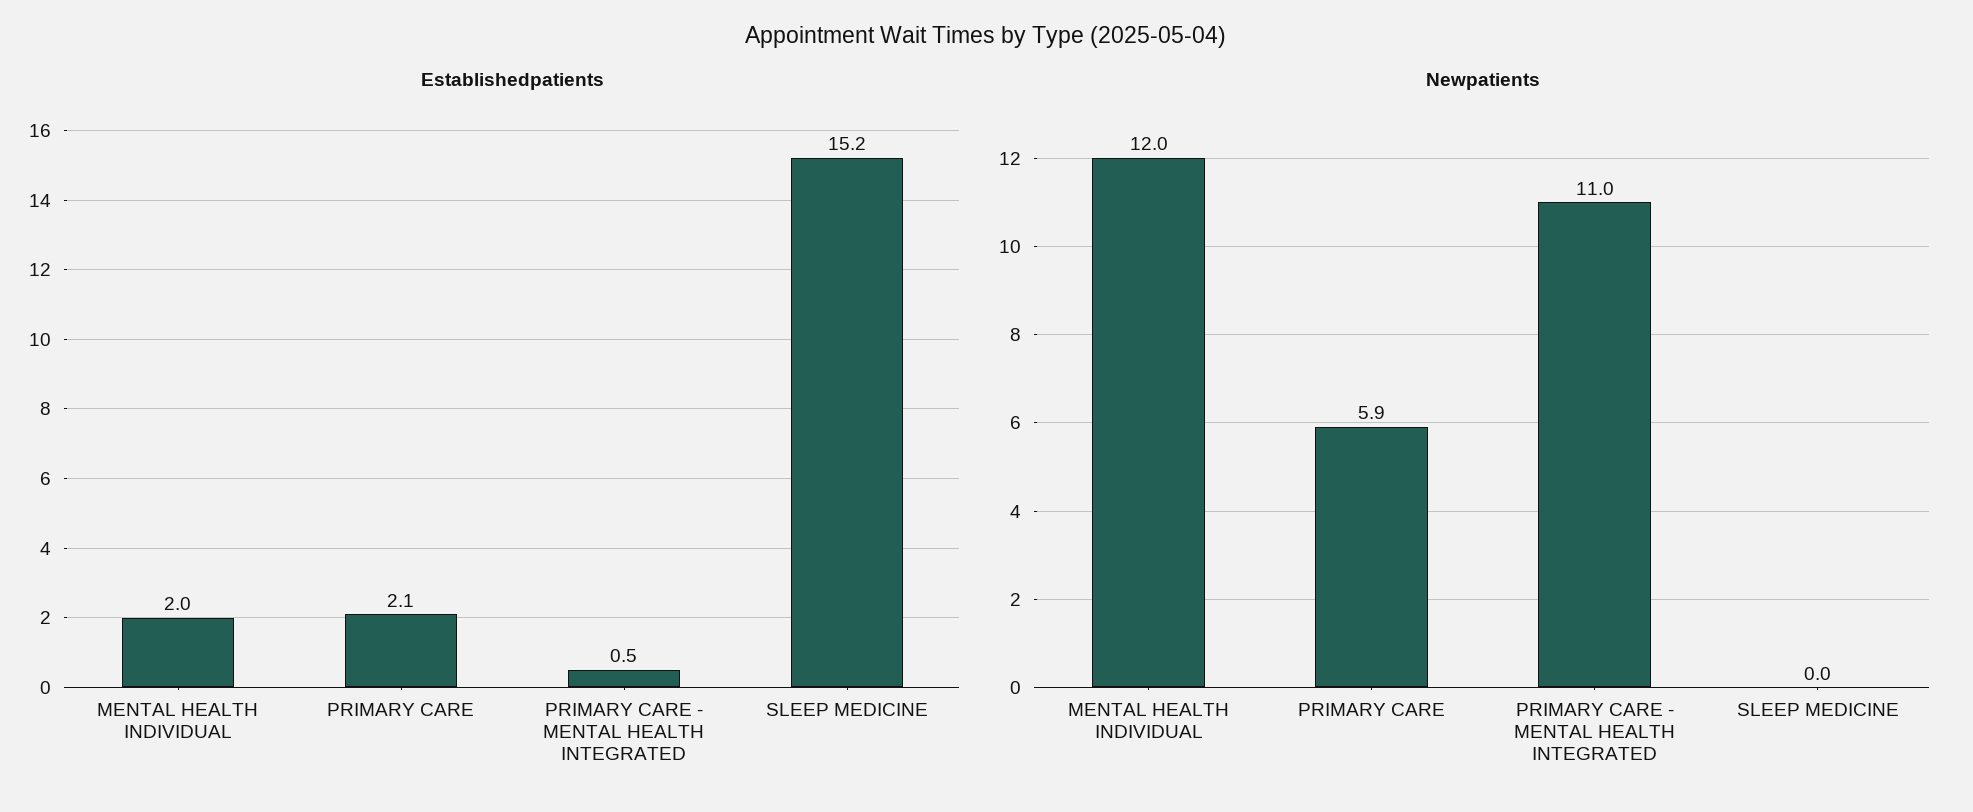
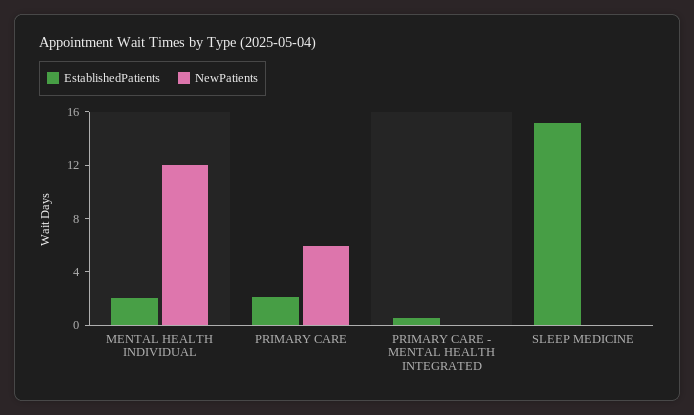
Newpatients, PRIMARY CARE - MENTAL HEALTH INTEGRATED: 11 -> 0

